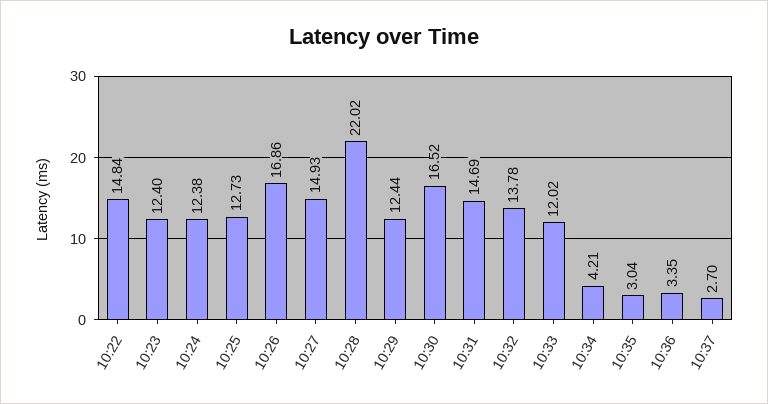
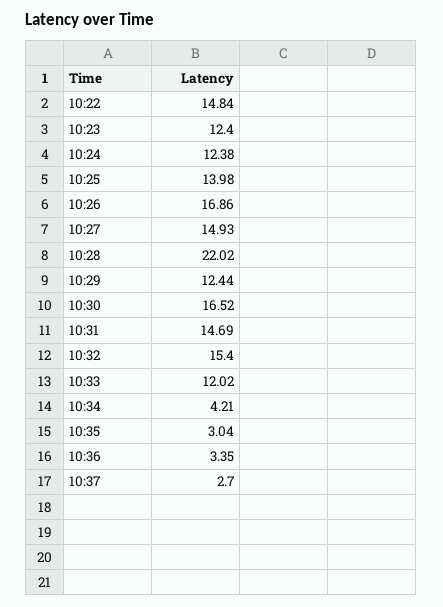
10:25: 12.73 -> 13.98
10:32: 13.78 -> 15.4

